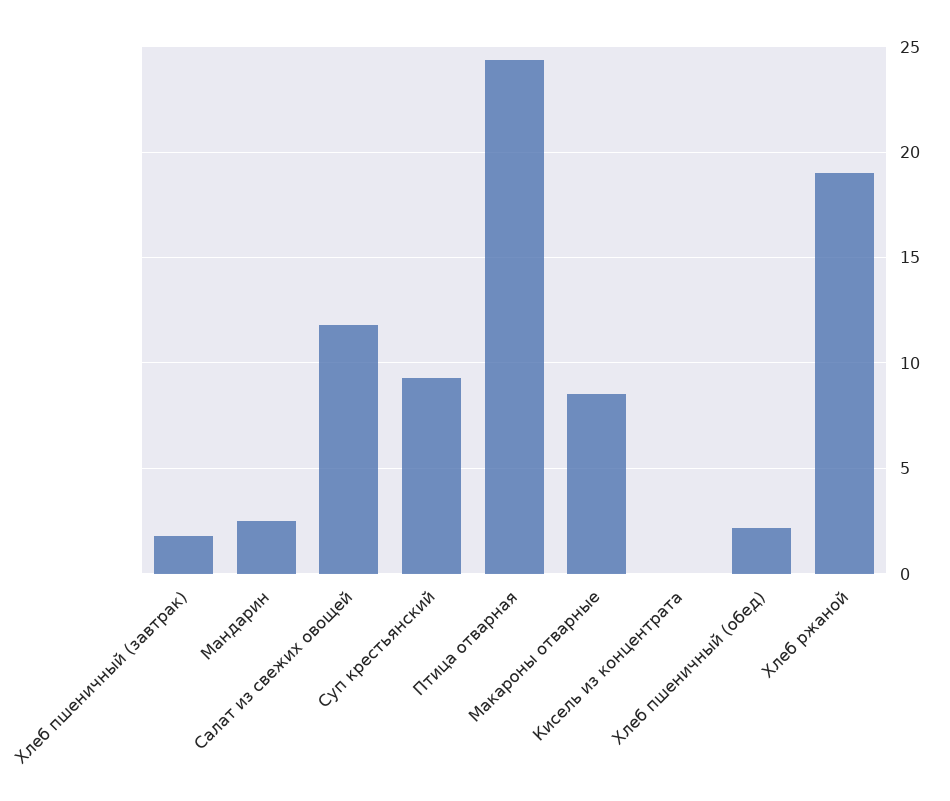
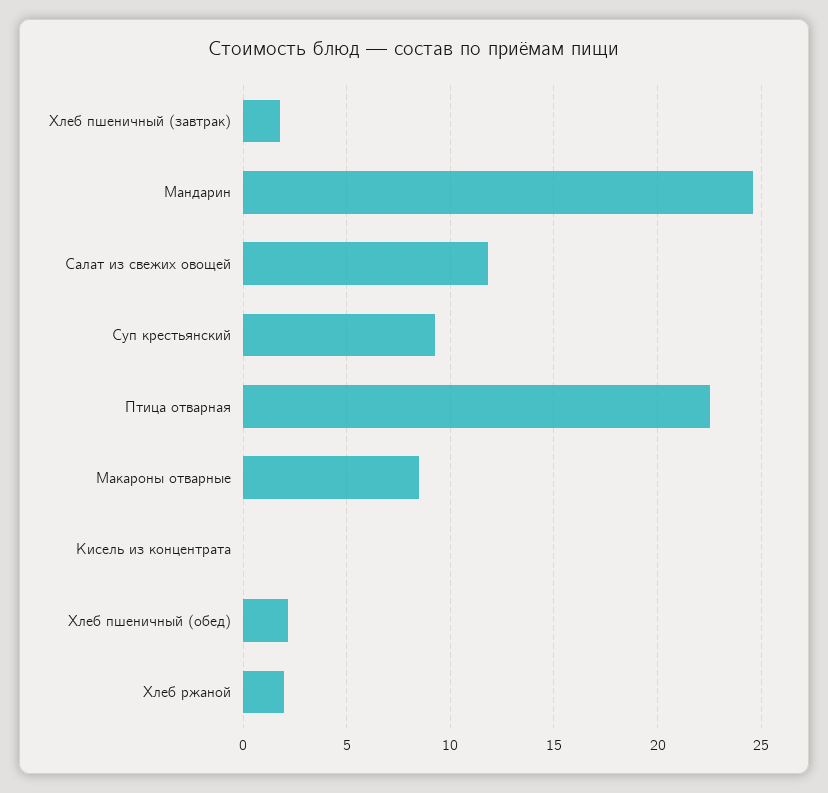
Мандарин: 2.5 -> 24.5
Птица отварная: 24.5 -> 22.5
Хлеб ржаной: 19 -> 2

